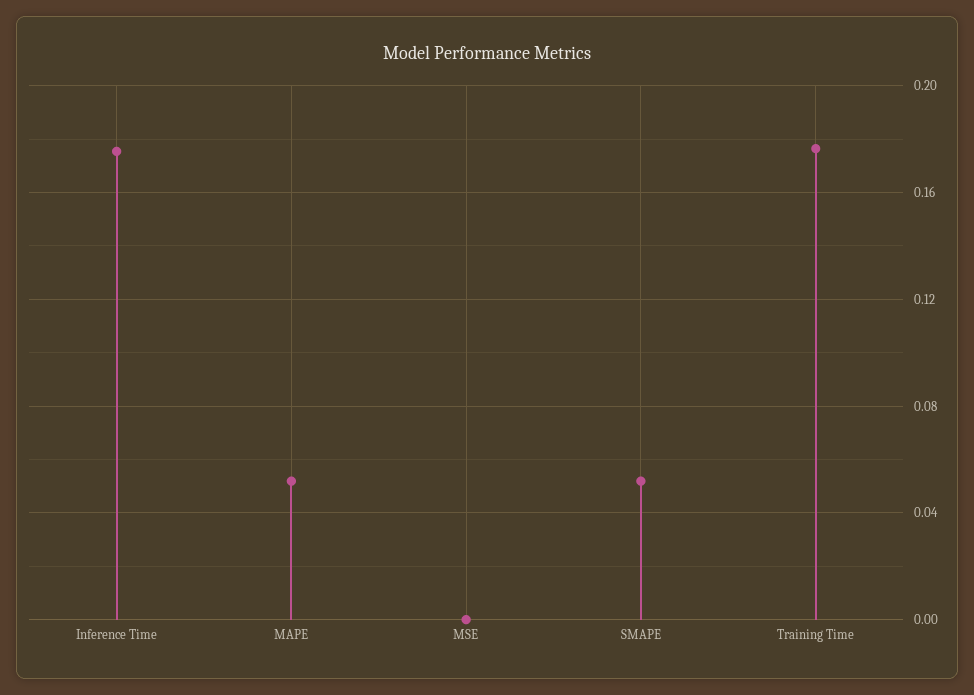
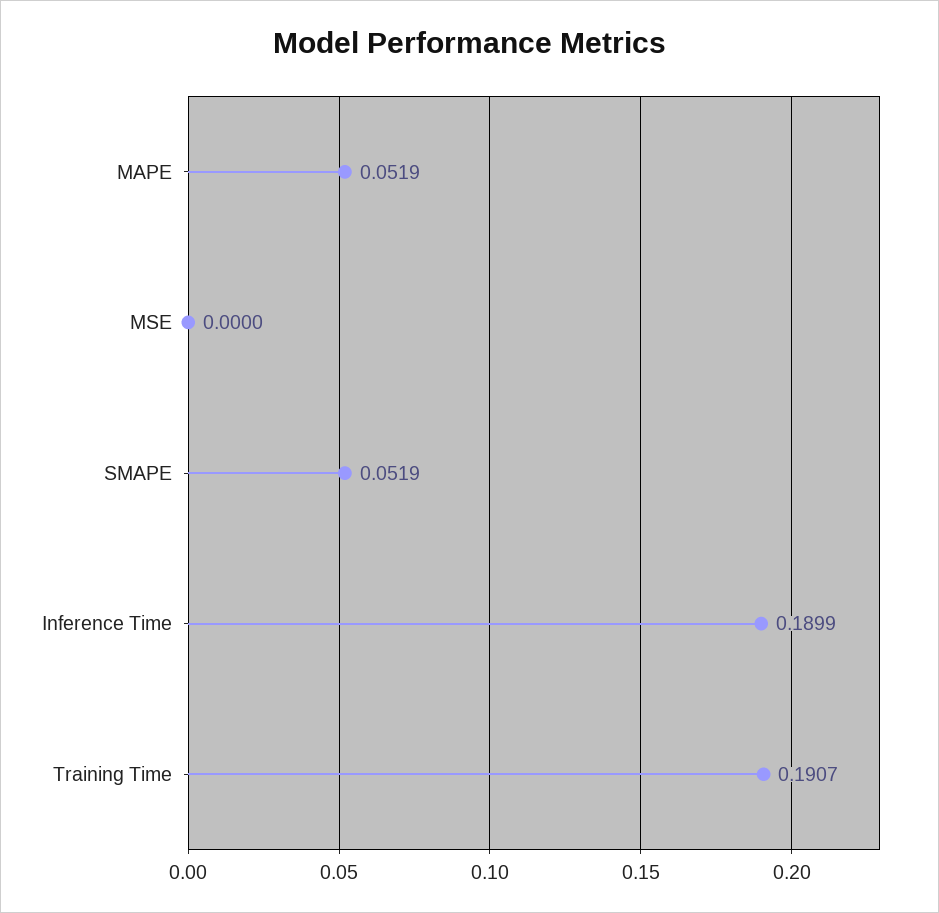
Inference Time: 0.175 -> 0.1899
Training Time: 0.175 -> 0.1907

